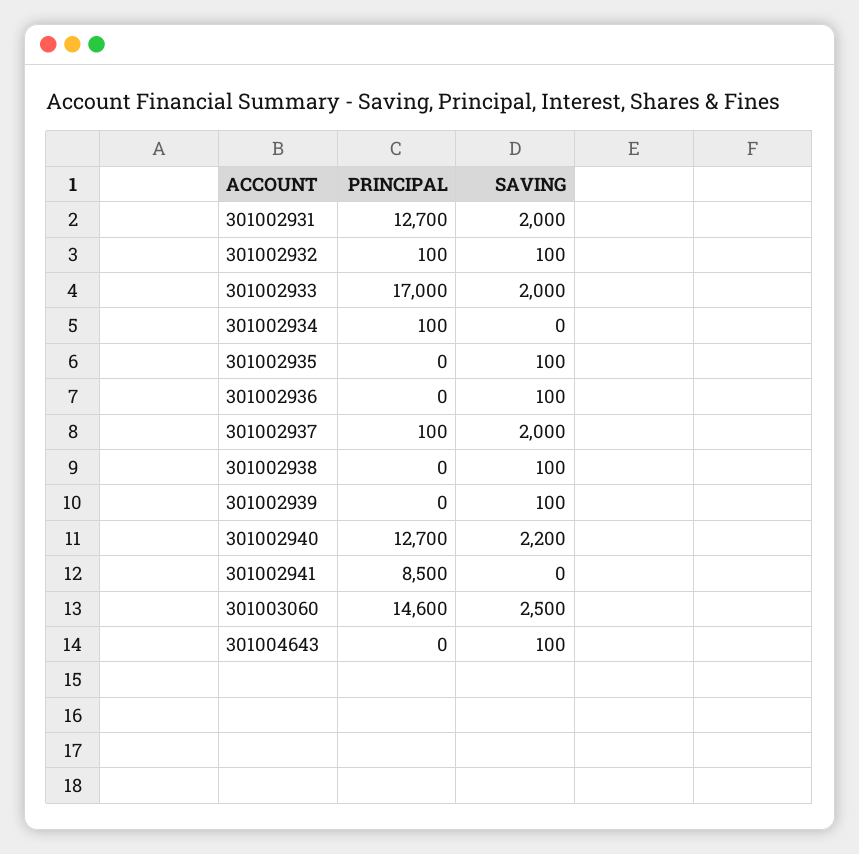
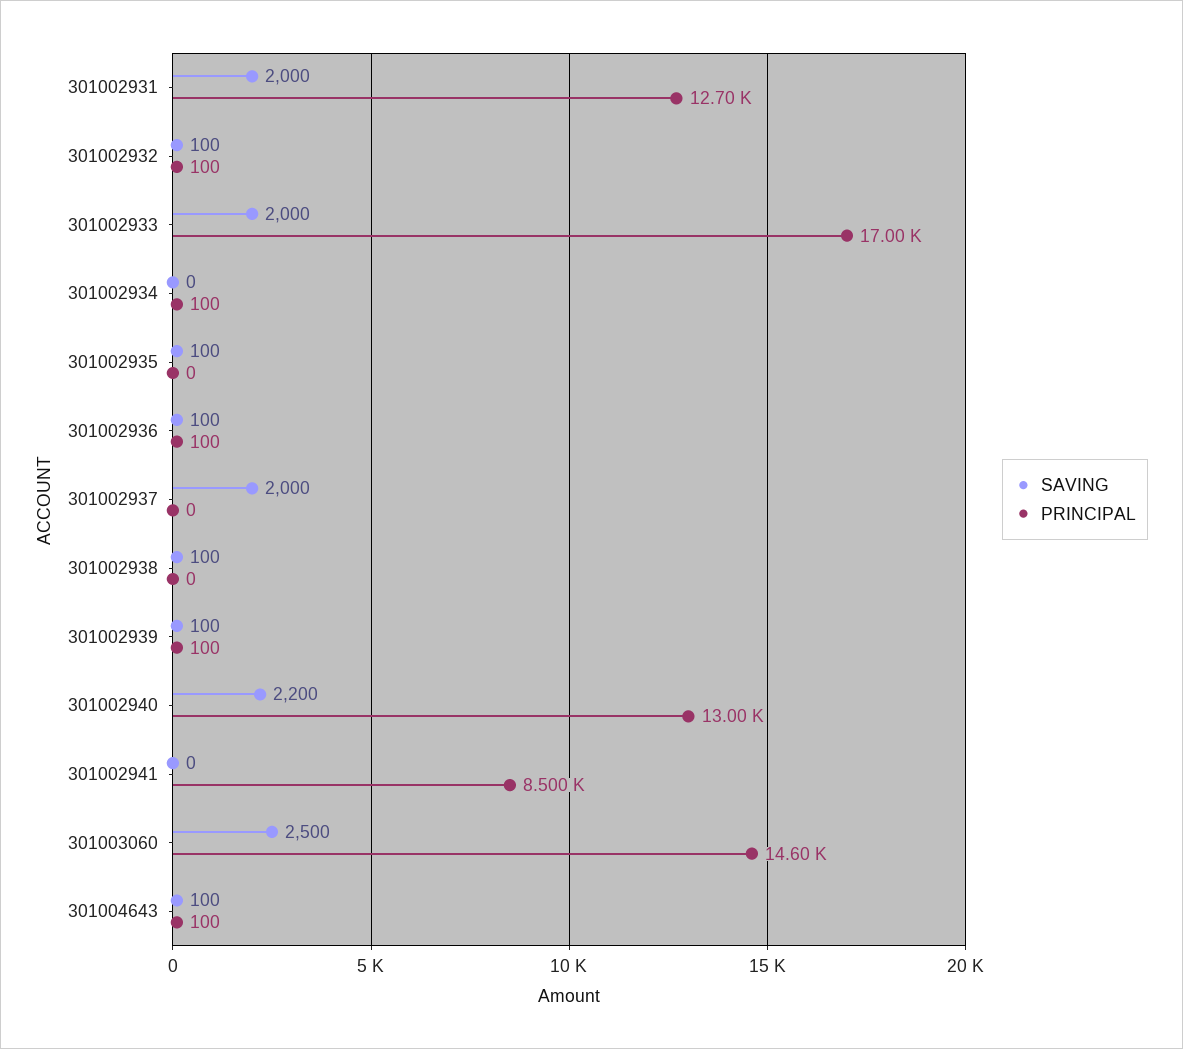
PRINCIPAL, 301002936: 0 -> 100
PRINCIPAL, 301002937: 100 -> 0
PRINCIPAL, 301002939: 0 -> 100
PRINCIPAL, 301002940: 12700 -> 13000
PRINCIPAL, 301004643: 0 -> 100

